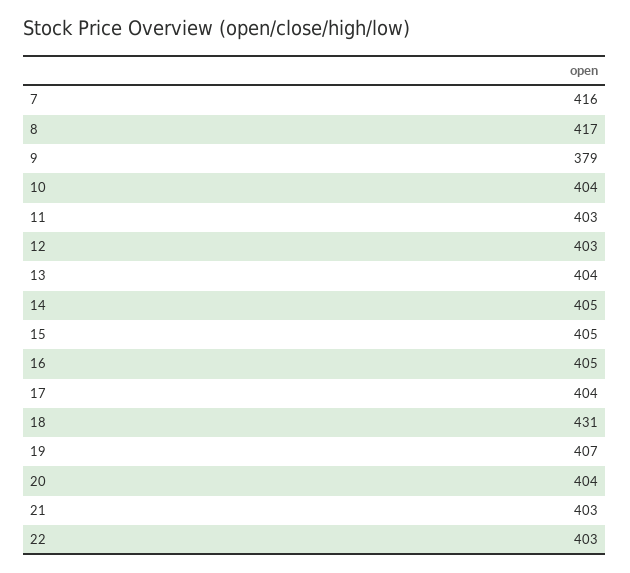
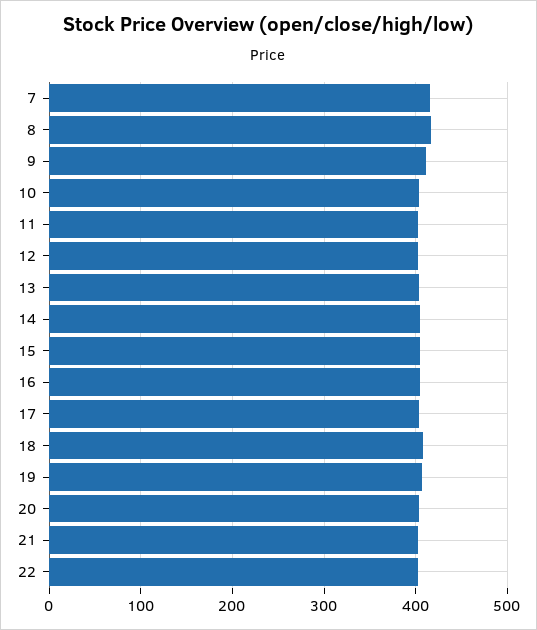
9: 379 -> 410
18: 431 -> 410

